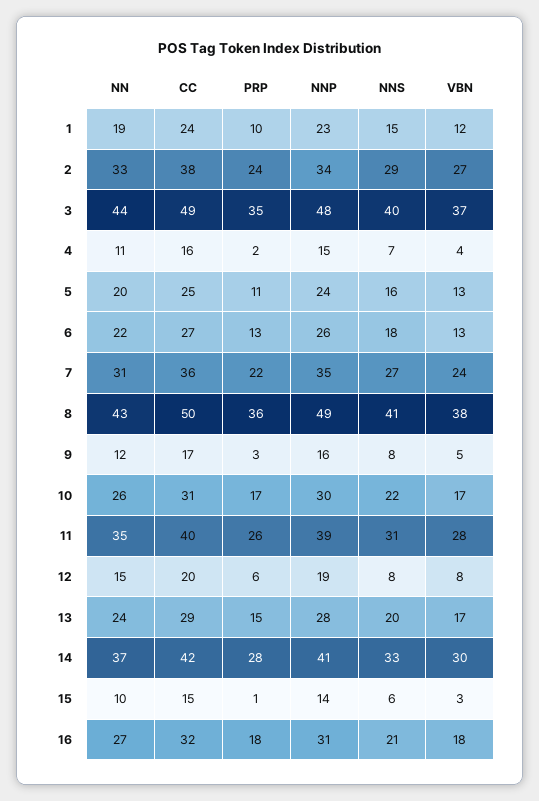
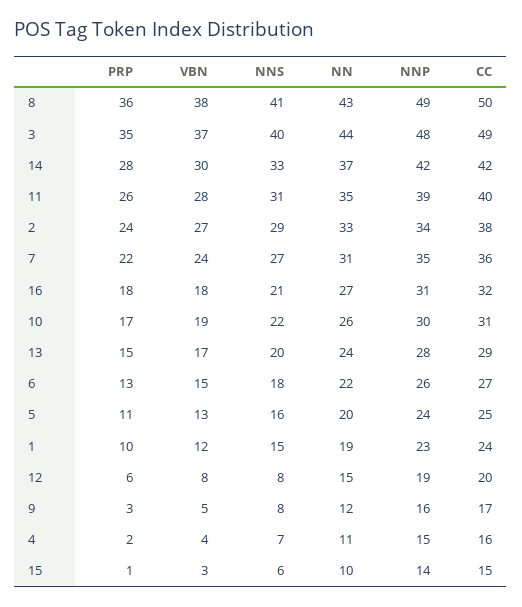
VBN, 6: 13 -> 15
VBN, 10: 17 -> 19
NNP, 14: 41 -> 42

